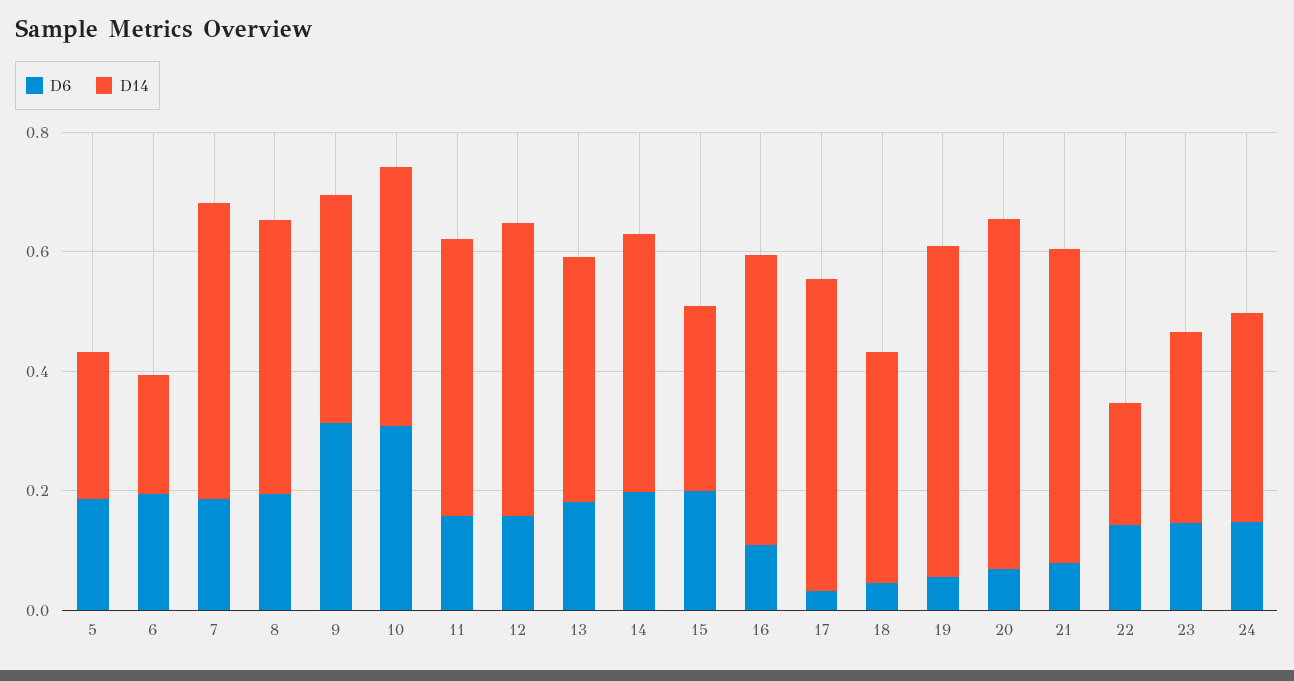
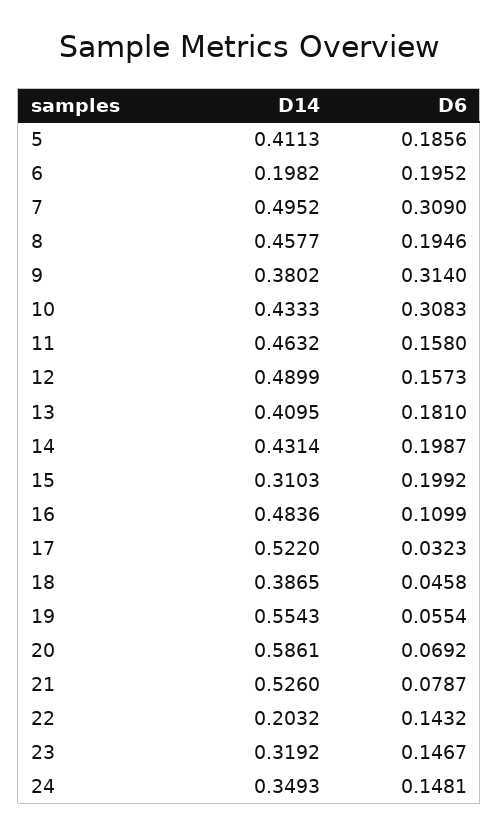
D14, 5: 0.25 -> 0.4113
D6, 7: 0.2 -> 0.309

